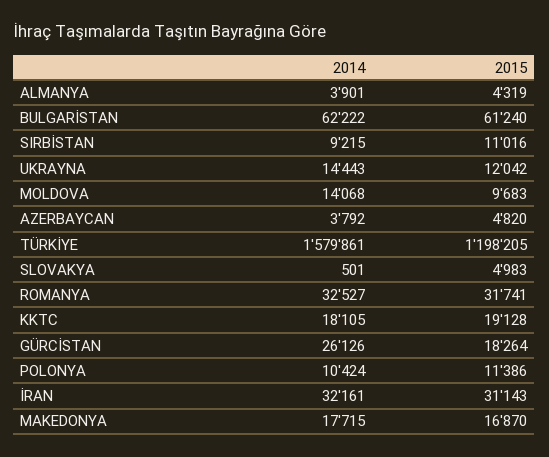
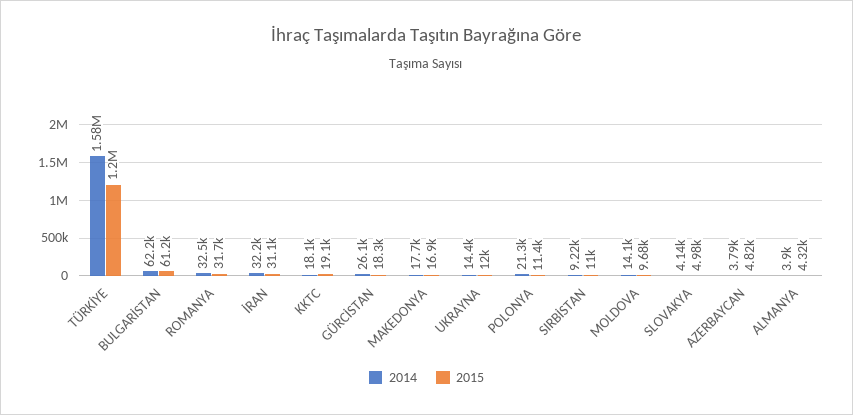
2014, SLOVAKYA: 501 -> 4140
2014, POLONYA: 10424 -> 21300

